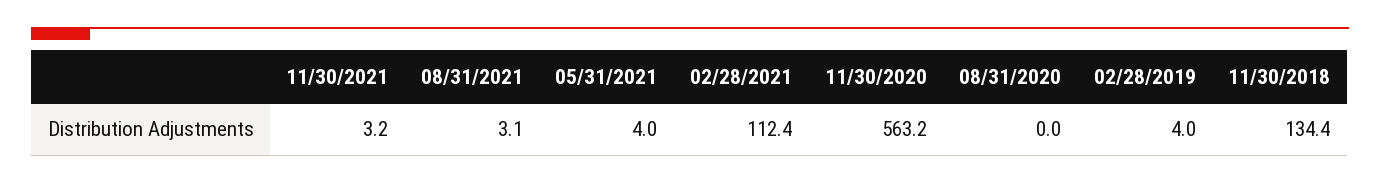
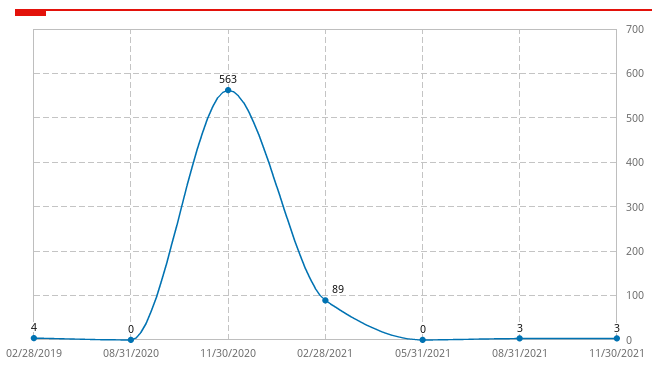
05/31/2021: 4 -> 0
02/28/2021: 112.4 -> 89
11/30/2018: 134.4 -> none

